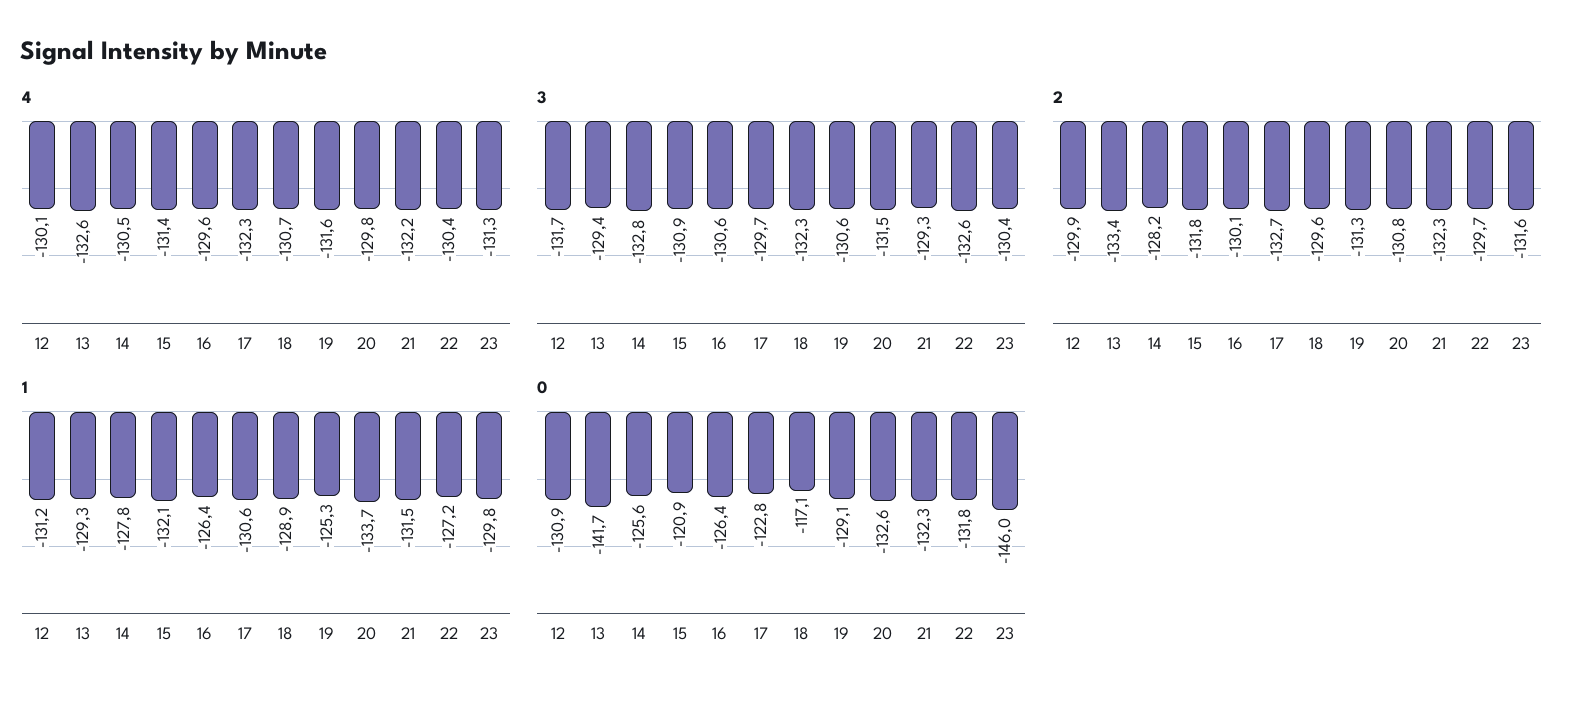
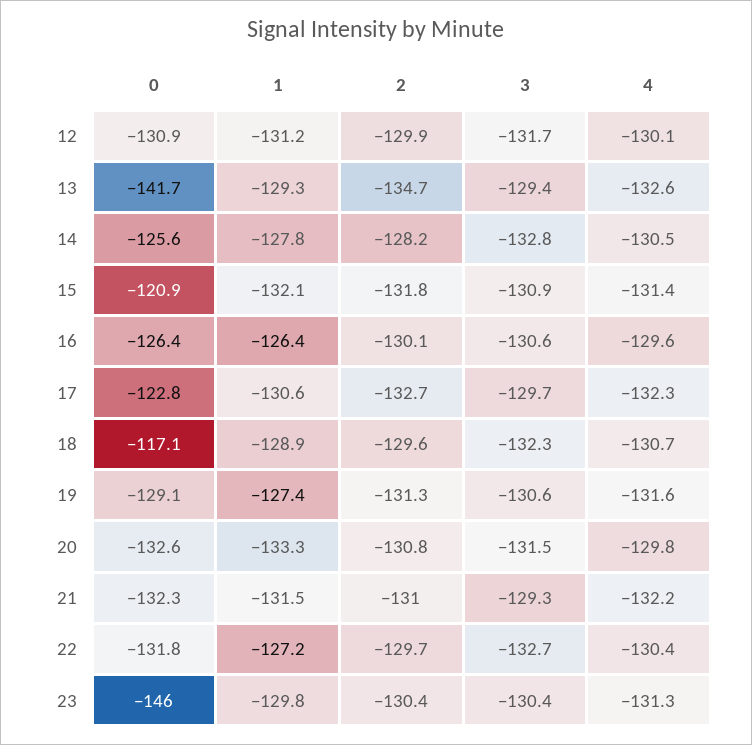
3, 22: -132.6 -> -132.7
2, 13: -133.4 -> -134.7
2, 21: -132.3 -> -131
2, 23: -131.6 -> -130.4
1, 19: -125.3 -> -127.4
1, 20: -133.7 -> -133.3

